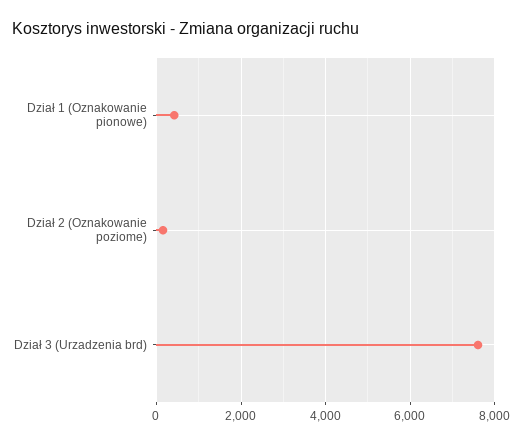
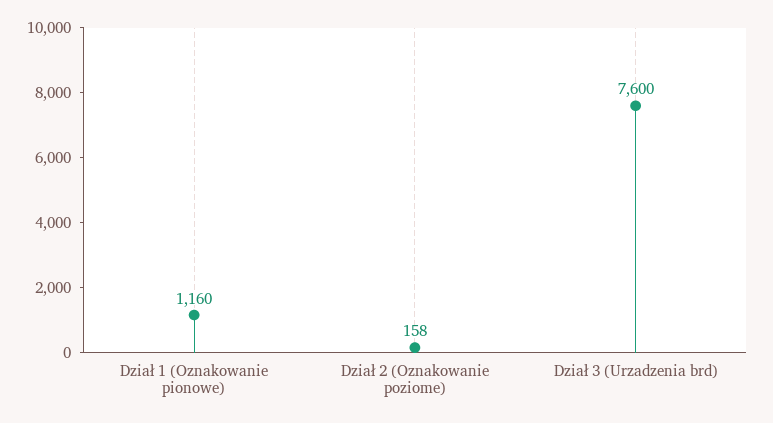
Dział 1 (Oznakowanie pionowe): 400 -> 1160

